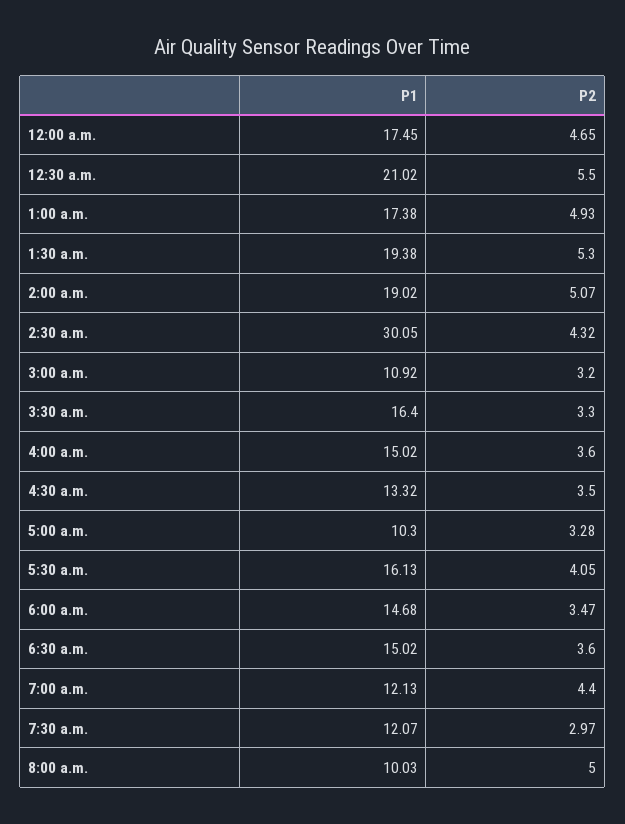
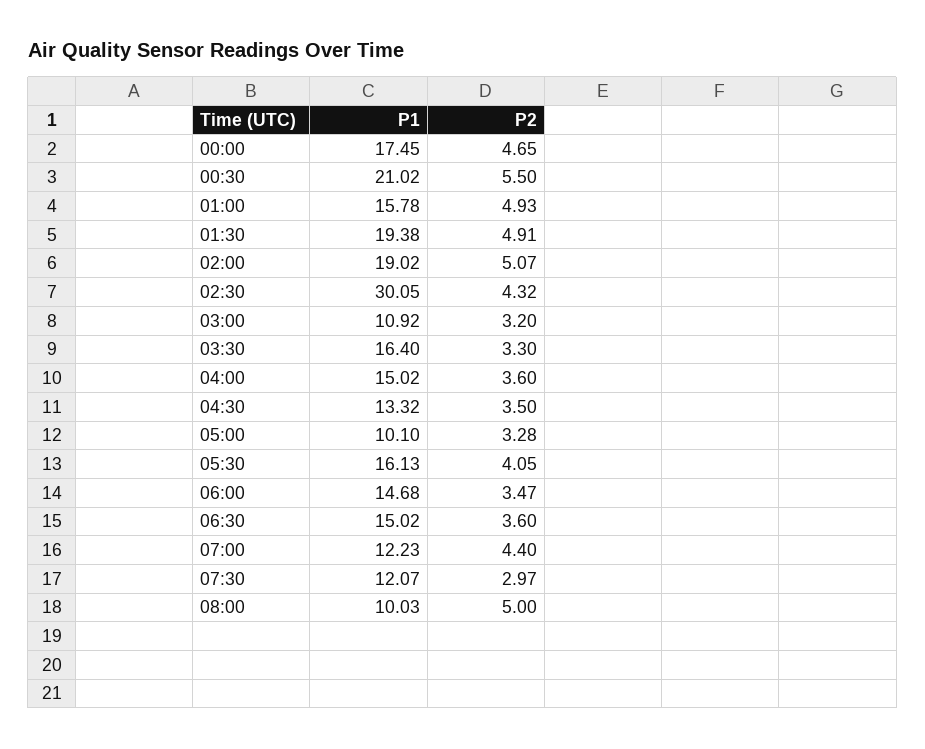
P1, 1:00 a.m.: 17.38 -> 15.78
P2, 1:30 a.m.: 5.3 -> 4.91
P1, 5:00 a.m.: 10.3 -> 10.1
P1, 7:00 a.m.: 12.13 -> 12.23

